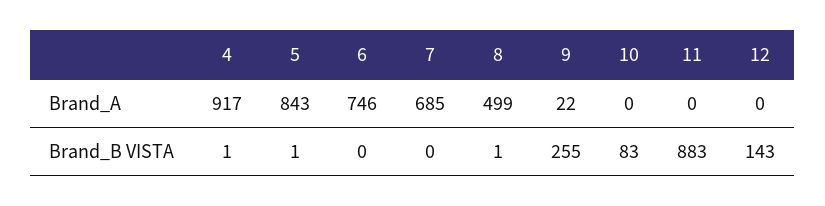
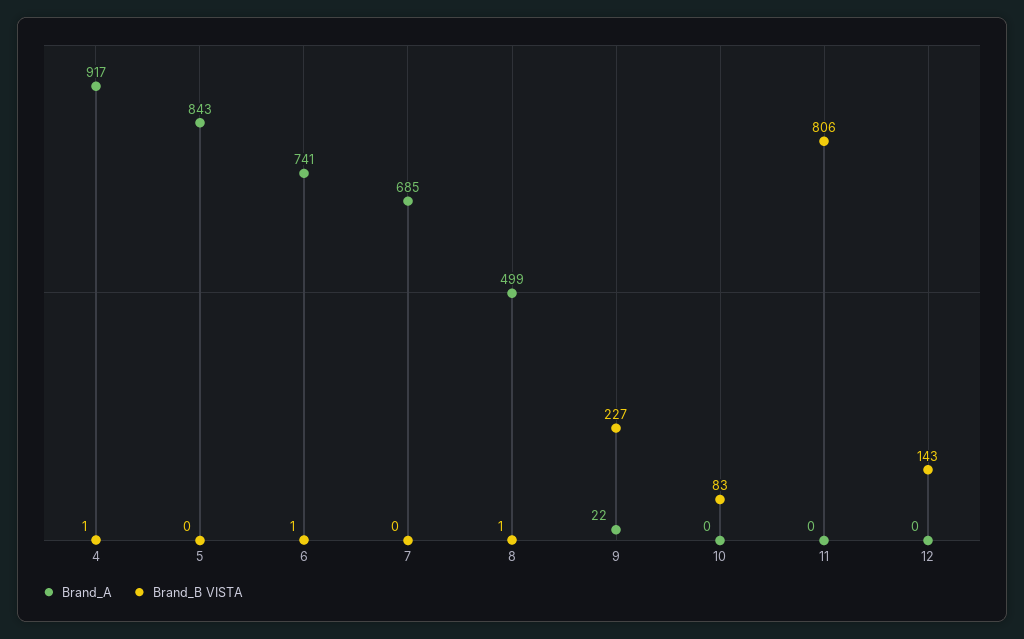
Brand_A, 6: 746 -> 741
Brand_B VISTA, 5: 1 -> 0
Brand_B VISTA, 6: 0 -> 1
Brand_B VISTA, 9: 255 -> 227
Brand_B VISTA, 11: 883 -> 806

